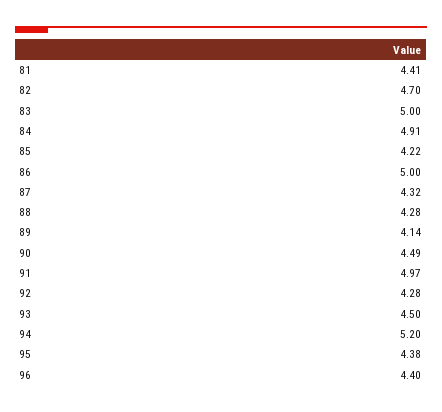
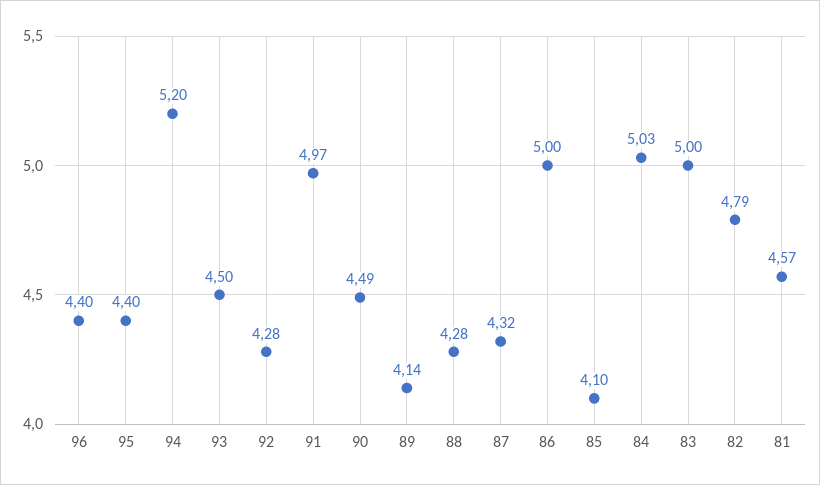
81: 4.41 -> 4.57
82: 4.7 -> 4.79
84: 4.91 -> 5.03
85: 4.22 -> 4.1
95: 4.38 -> 4.4

